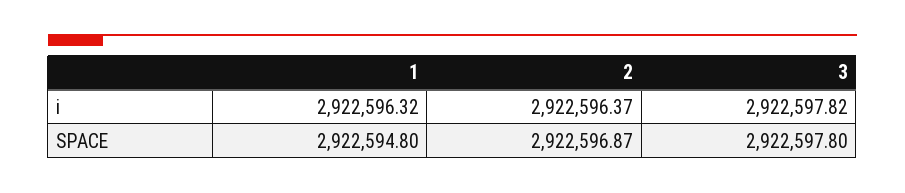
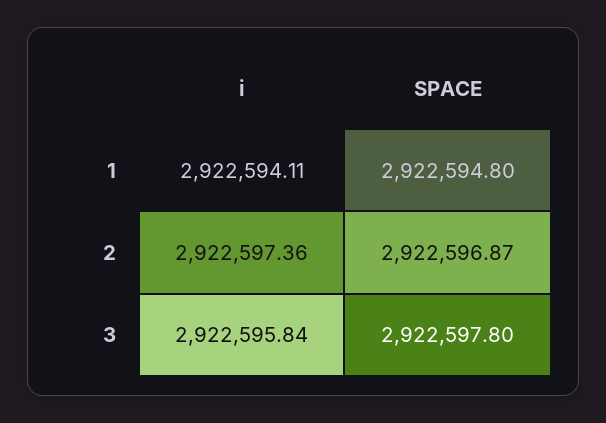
1, i: 2922596.32 -> 2922594.11
2, i: 2922596.37 -> 2922597.36
3, i: 2922597.82 -> 2922595.84

